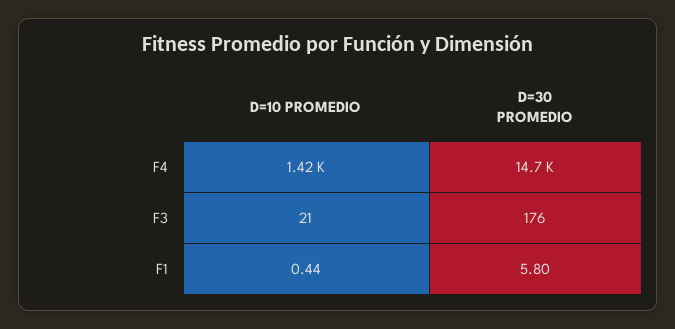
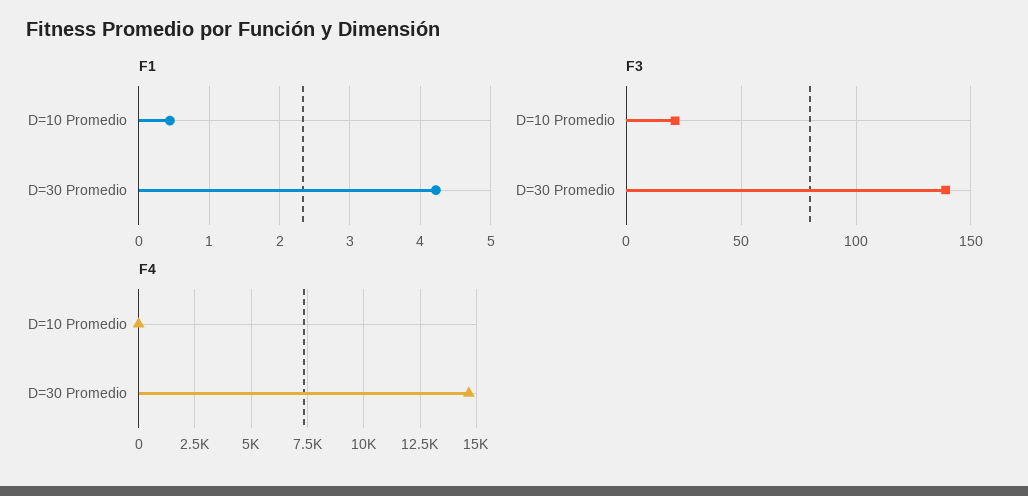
F4, D=10 PROMEDIO: 1420 -> 0
F3, D=30 PROMEDIO: 176 -> 140
F1, D=30 PROMEDIO: 5.8 -> 4.2

